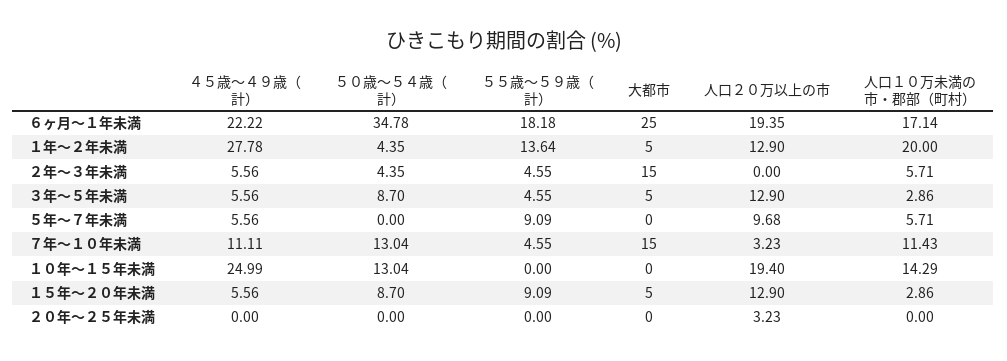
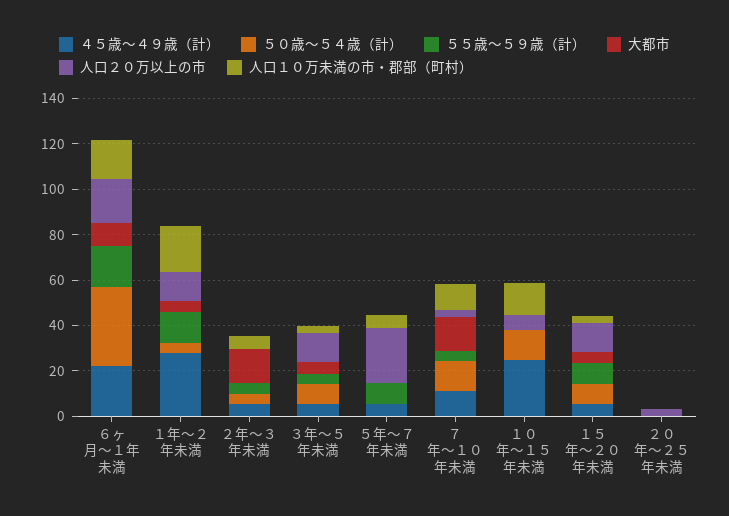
大都市, ６ヶ月～１年未満: 25 -> 10
人口２０万以上の市, ５年～７年未満: 9.68 -> 25
人口２０万以上の市, １０年～１５年未満: 19.4 -> 5

